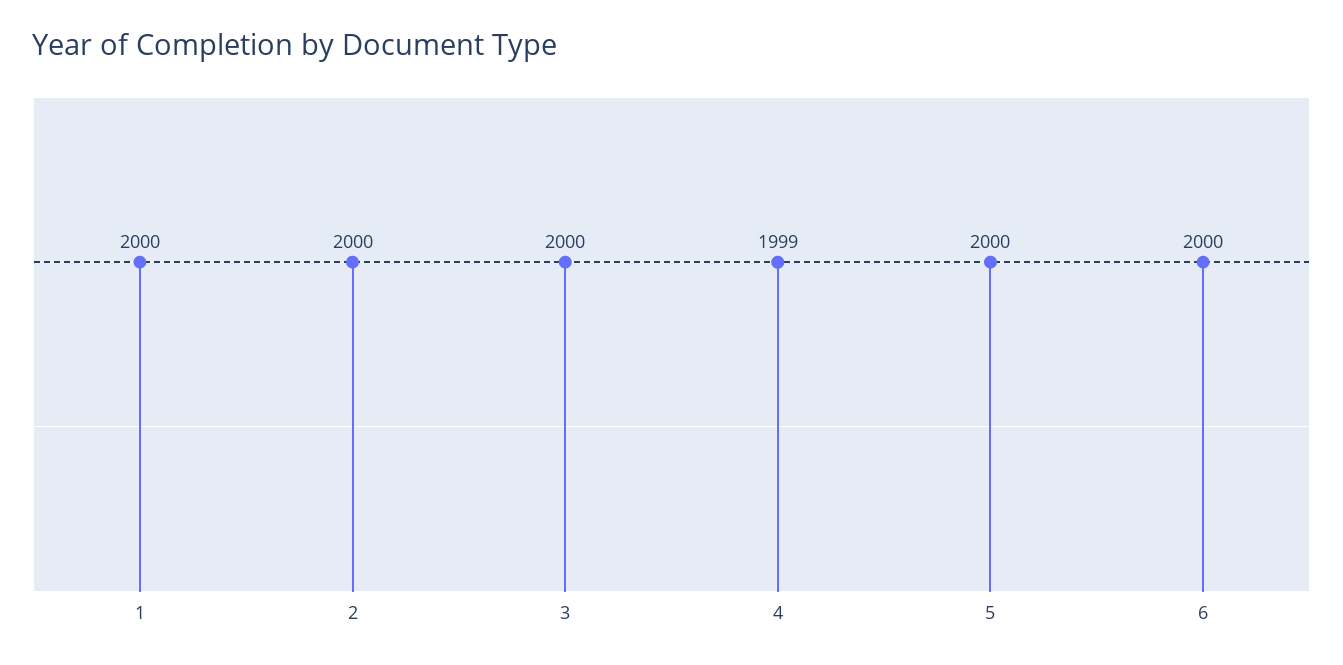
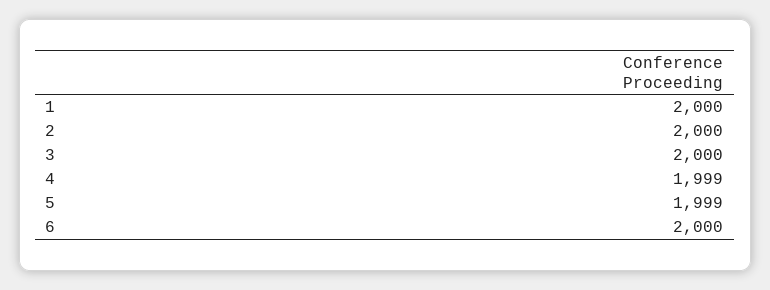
5: 2000 -> 1999

